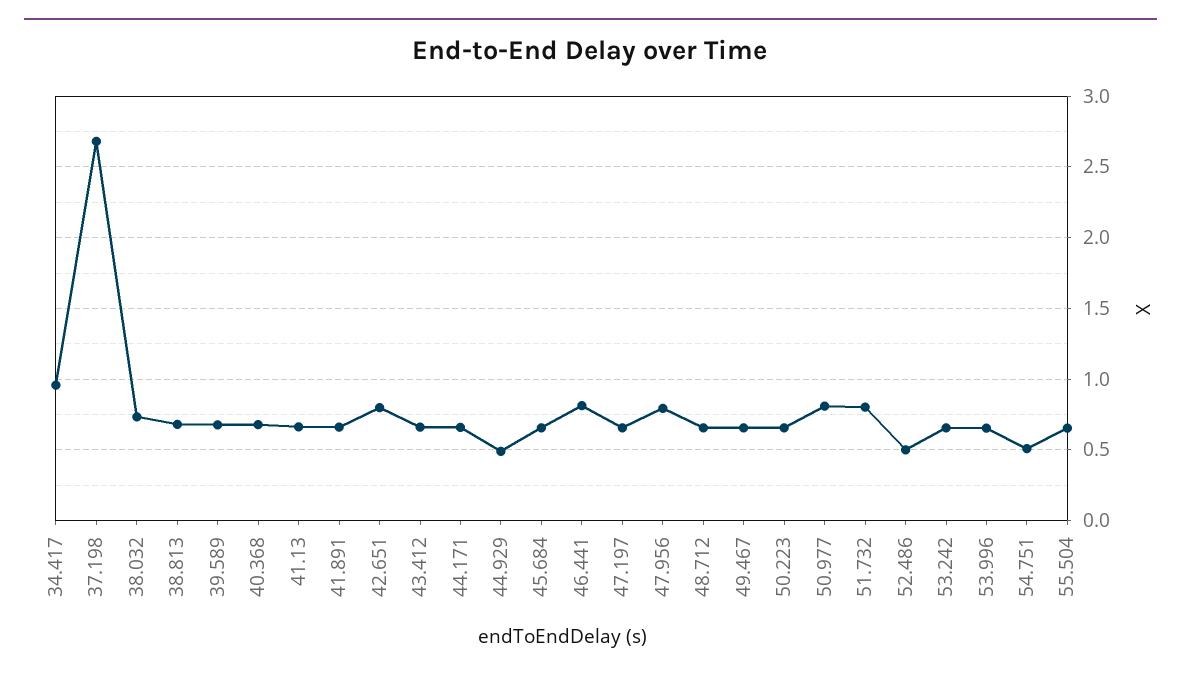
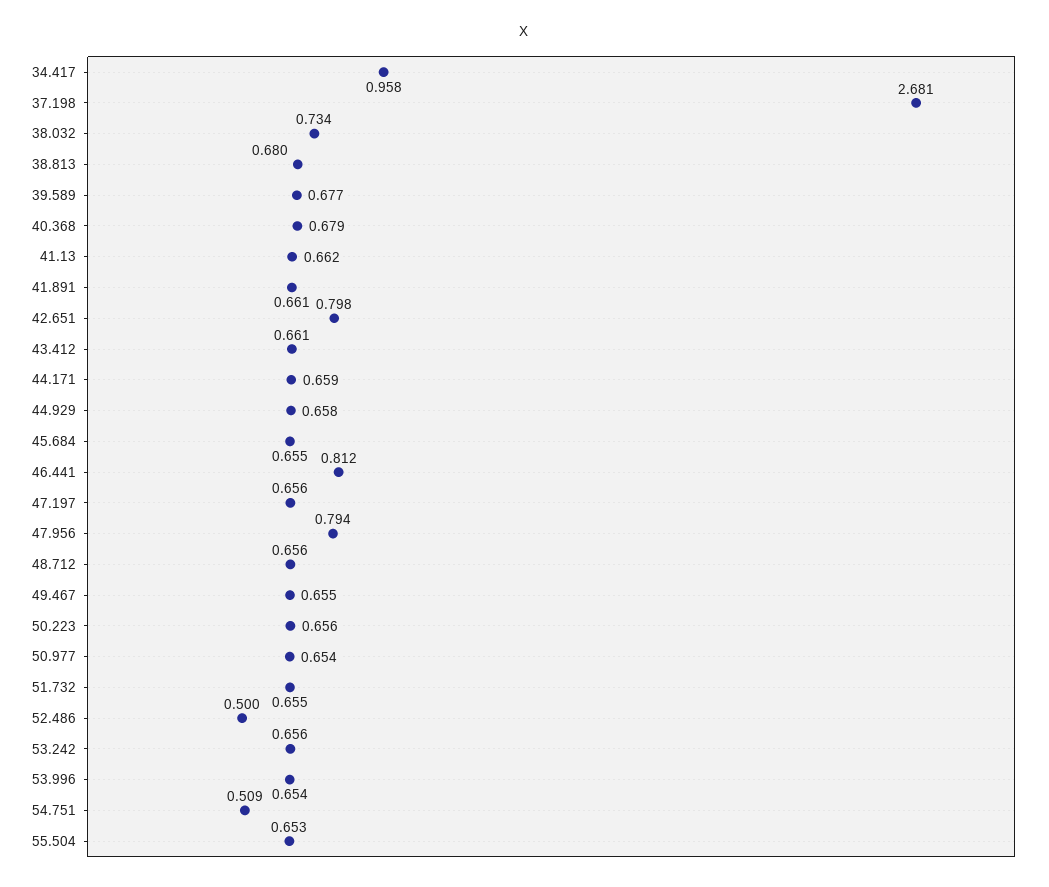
44.929: 0.5 -> 0.658
50.977: 0.8 -> 0.654
51.732: 0.8 -> 0.655

